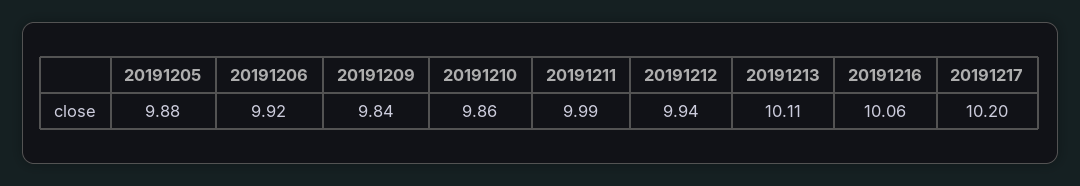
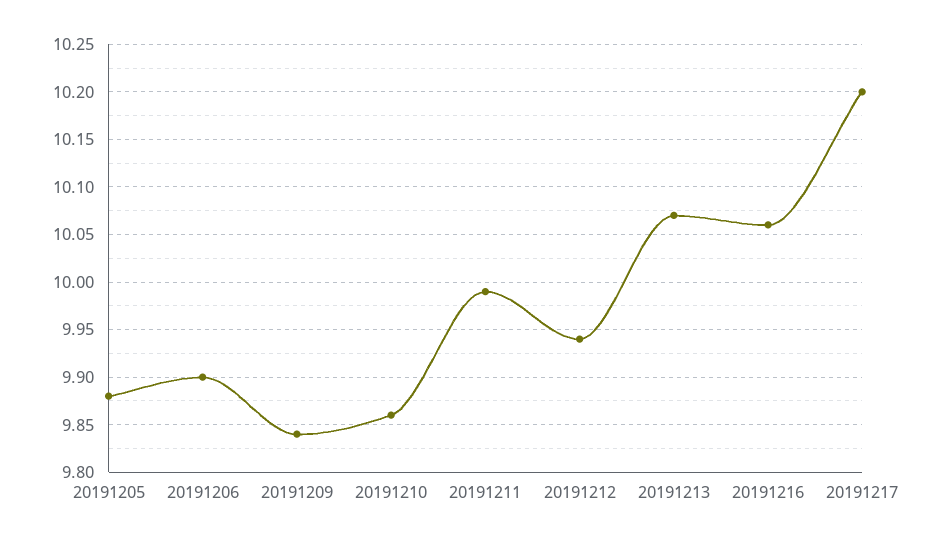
20191206: 9.92 -> 9.9
20191213: 10.11 -> 10.07

